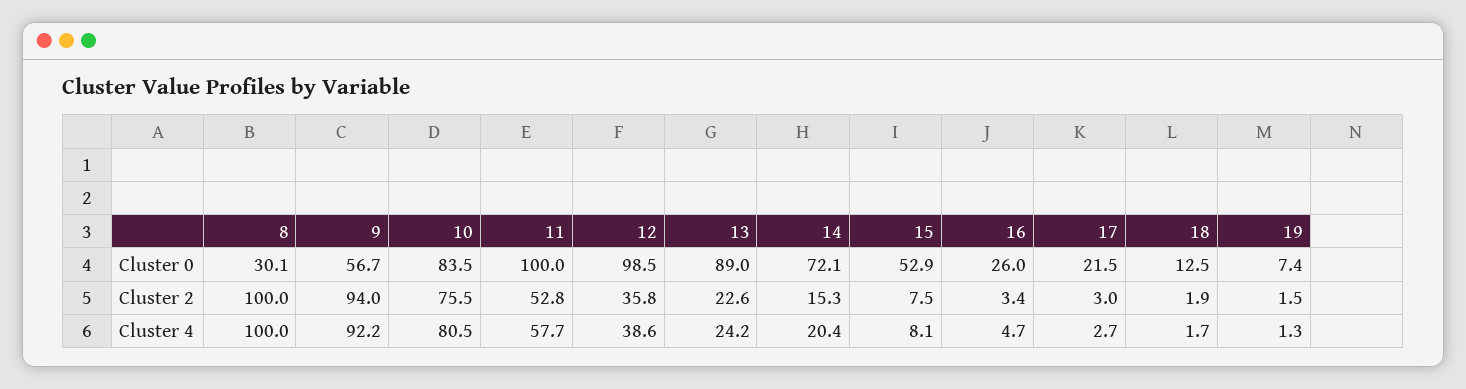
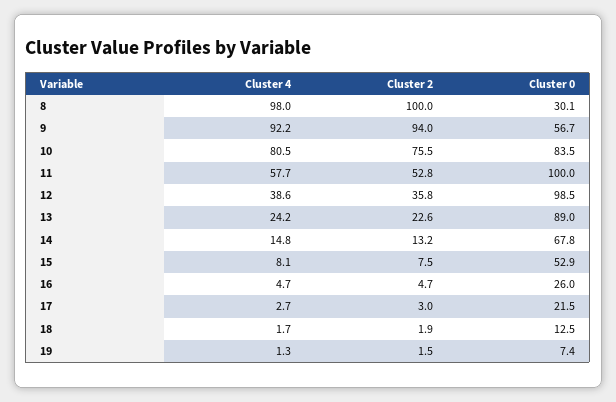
14, Cluster 0: 72.1 -> 67.8
14, Cluster 2: 15.3 -> 13.2
16, Cluster 2: 3.4 -> 4.7
8, Cluster 4: 100 -> 98
14, Cluster 4: 20.4 -> 14.8

